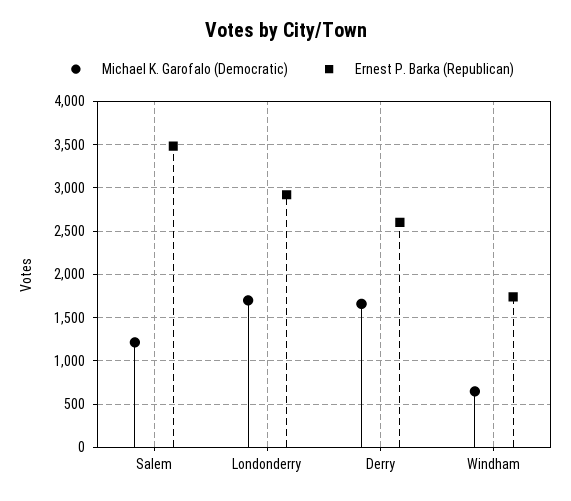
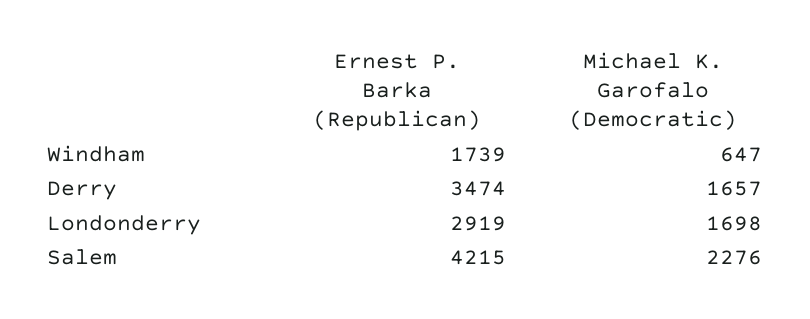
Michael K. Garofalo (Democratic), Salem: 1200 -> 2276
Ernest P. Barka (Republican), Salem: 3500 -> 4215
Ernest P. Barka (Republican), Derry: 2600 -> 3474

